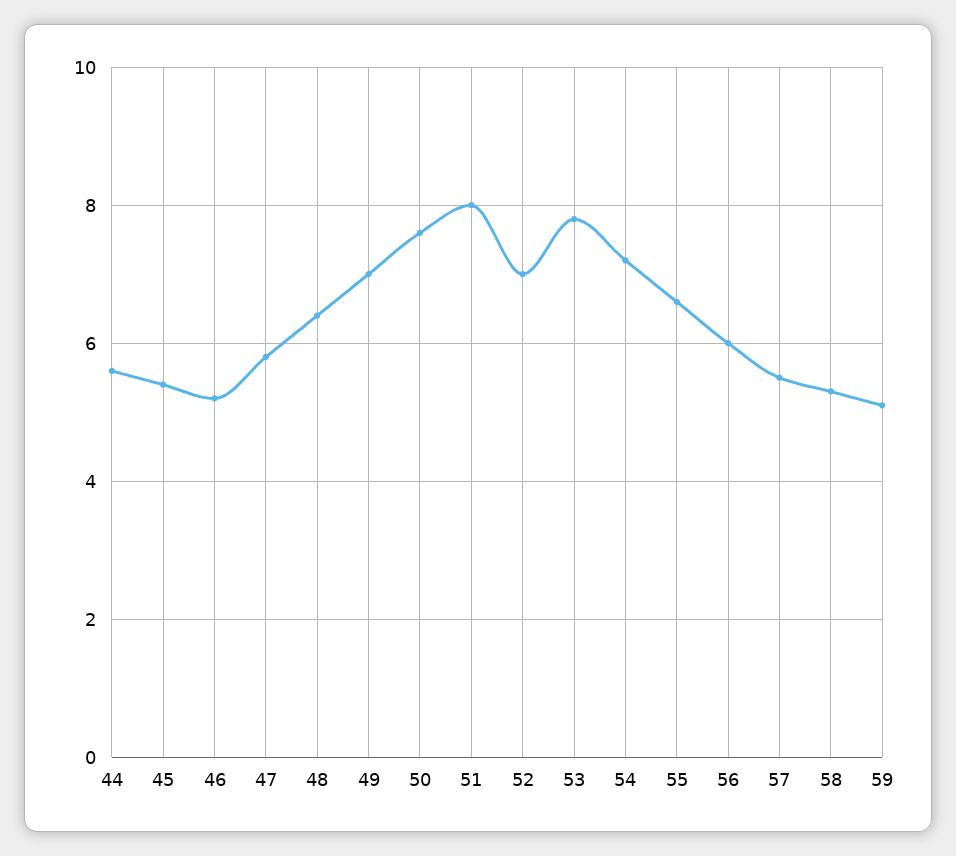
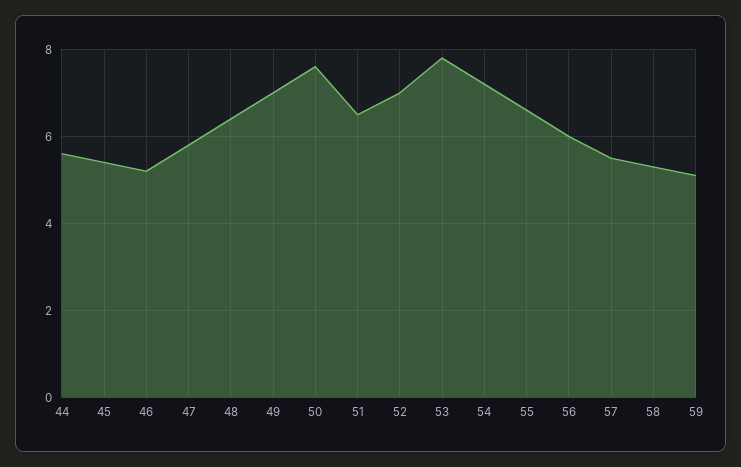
51: 8 -> 6.5

